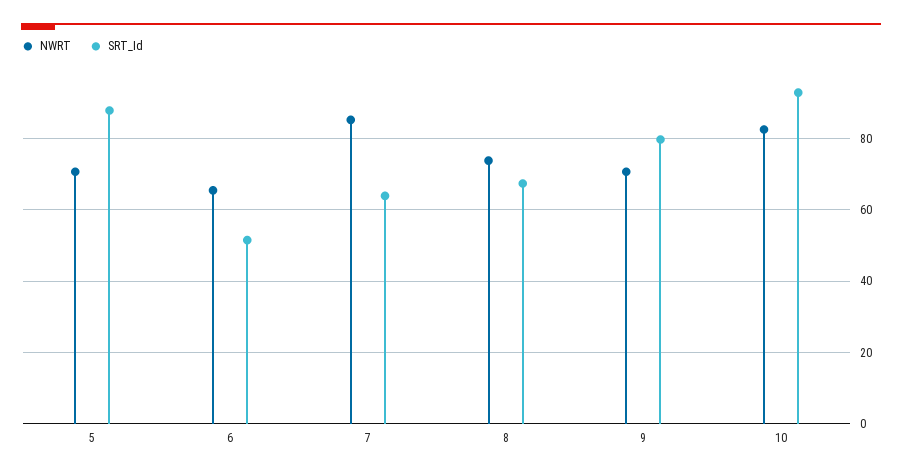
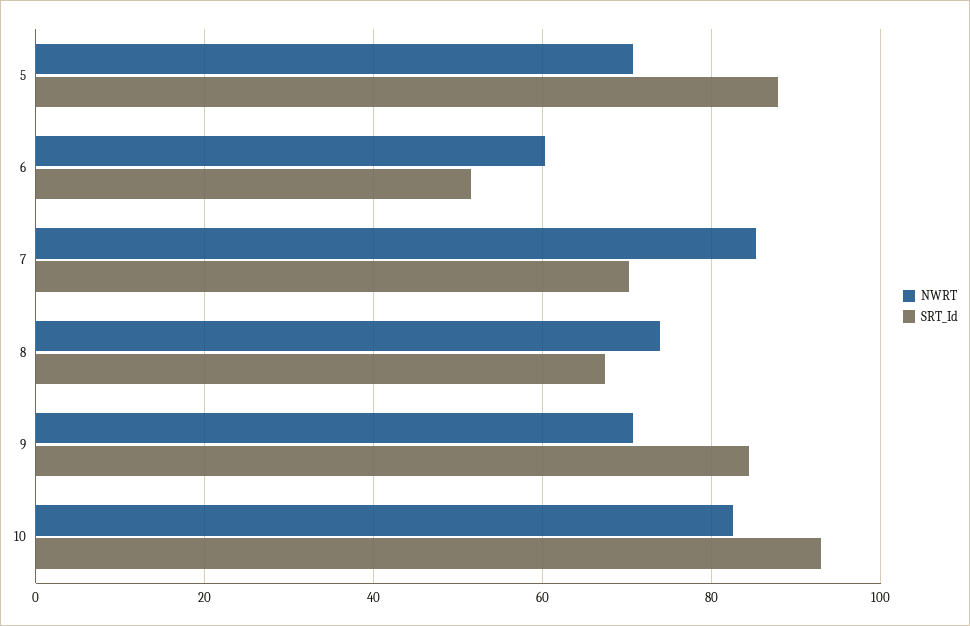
NWRT, 6: 66 -> 60
SRT_Id, 7: 64 -> 70
SRT_Id, 9: 80 -> 84

